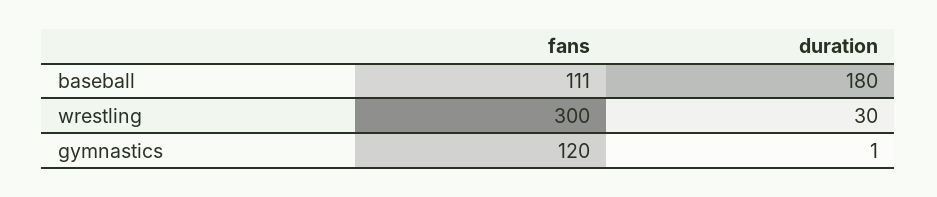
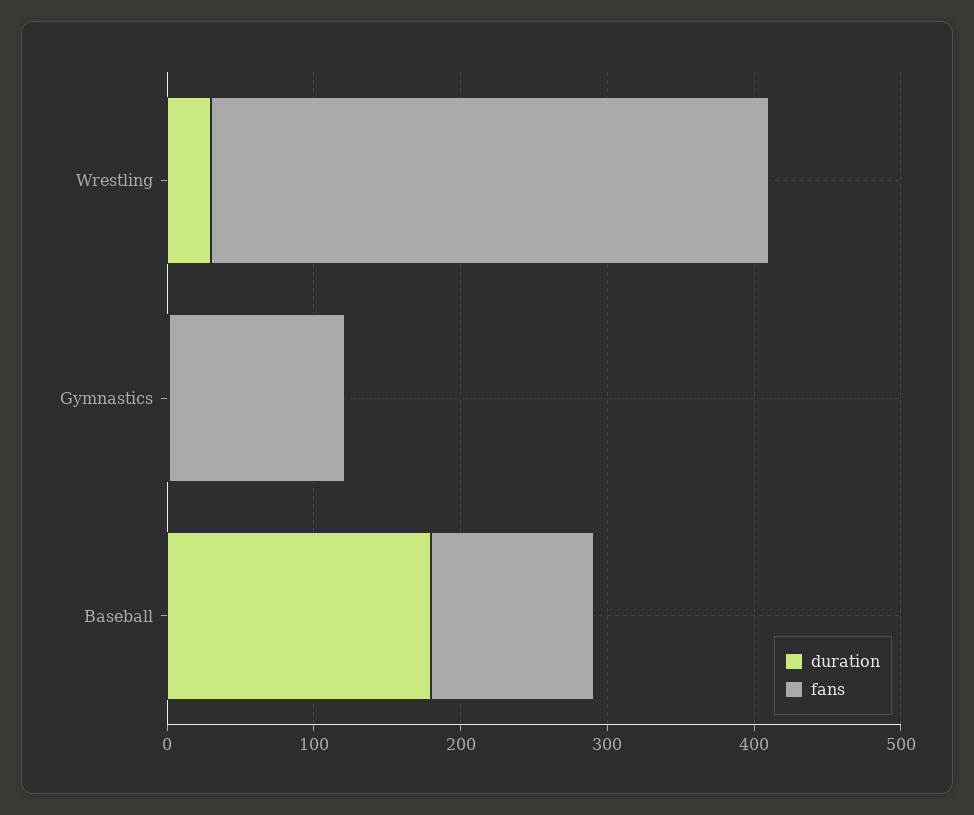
fans, wrestling: 300 -> 380

